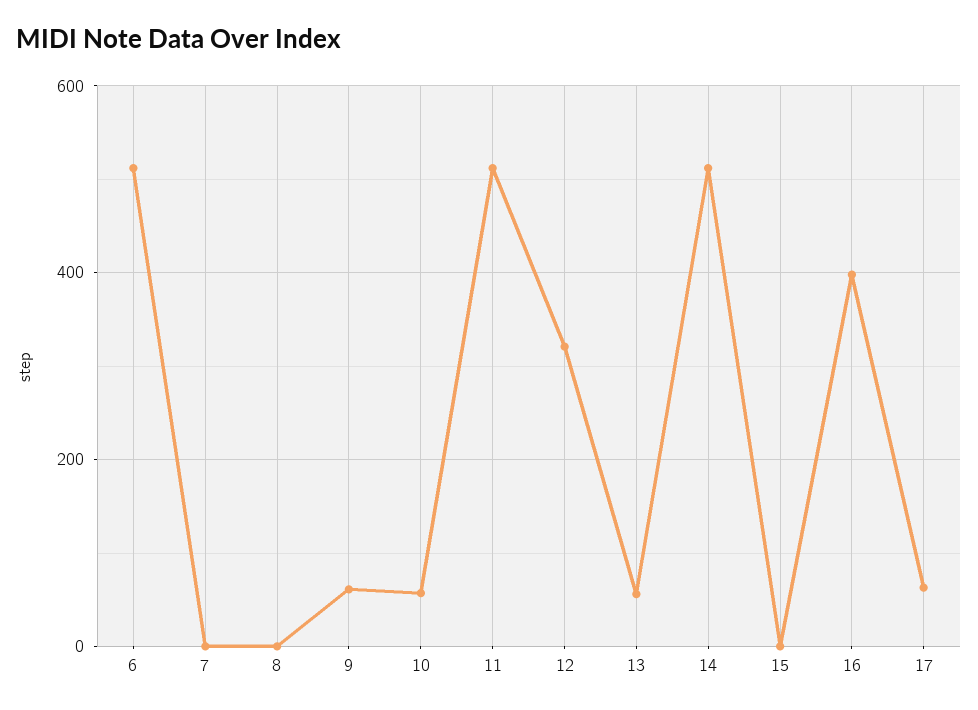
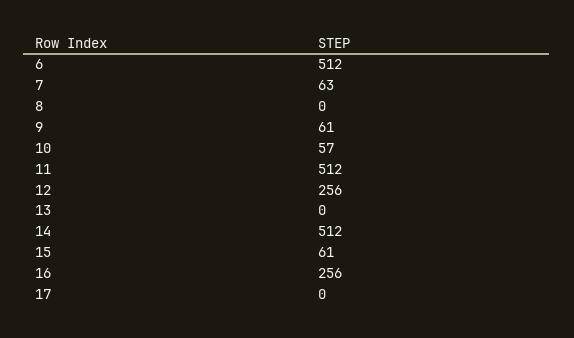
7: 0 -> 63
12: 320 -> 256
13: 60 -> 0
15: 0 -> 61
16: 400 -> 256
17: 60 -> 0

